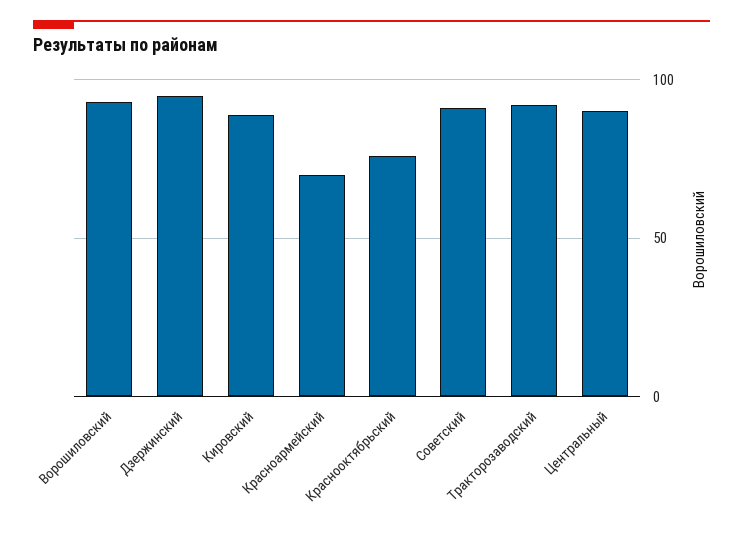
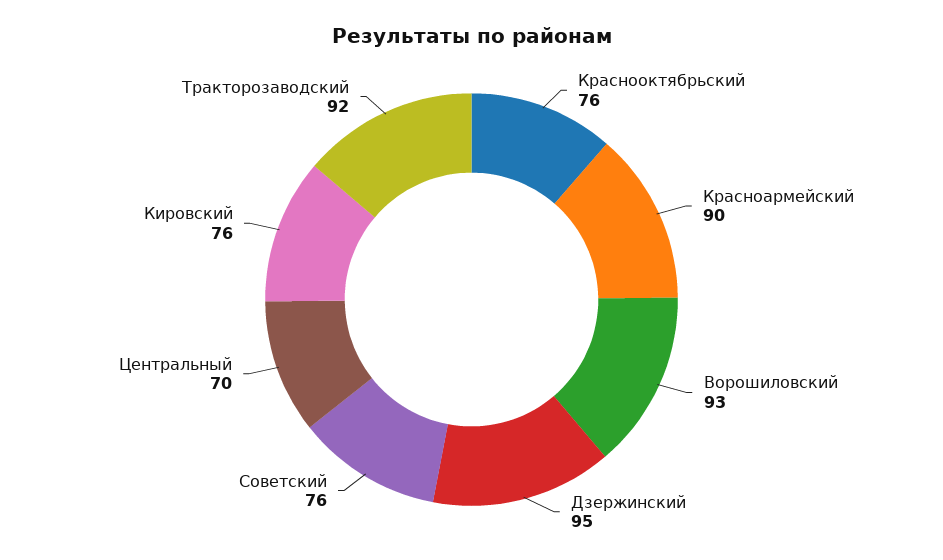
Кировский: 90 -> 76
Красноармейский: 70 -> 90
Советский: 90 -> 76
Центральный: 90 -> 70

